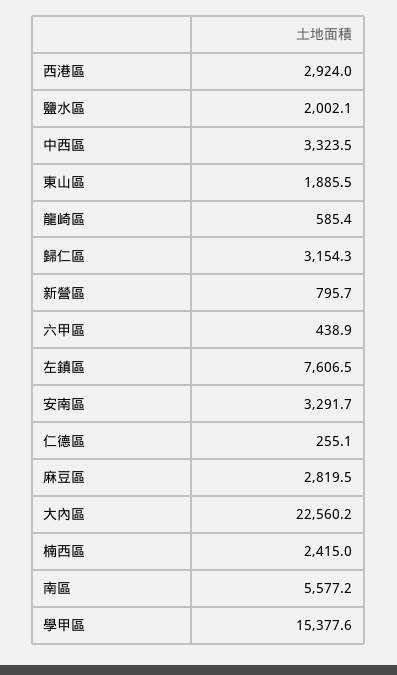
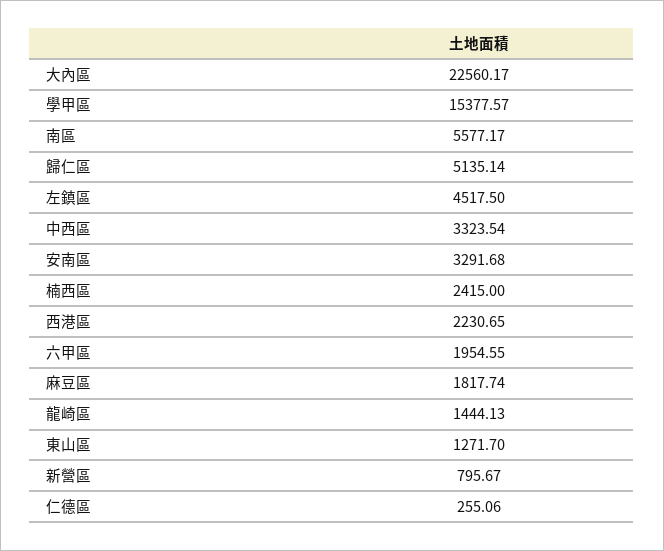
西港區: 2924 -> 2230.65
鹽水區: 2002.1 -> none
東山區: 1885.5 -> 1271.7
龍崎區: 585.4 -> 1444.13
歸仁區: 3154.3 -> 5135.14
六甲區: 438.9 -> 1954.55
左鎮區: 7606.5 -> 4517.5
麻豆區: 2819.5 -> 1817.74

